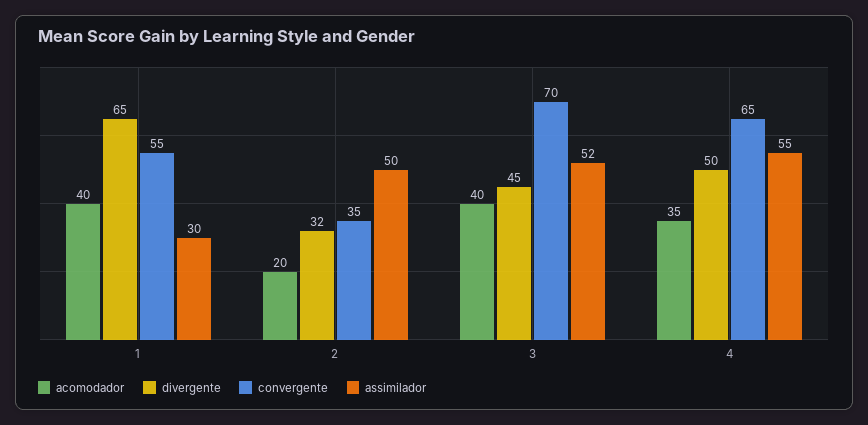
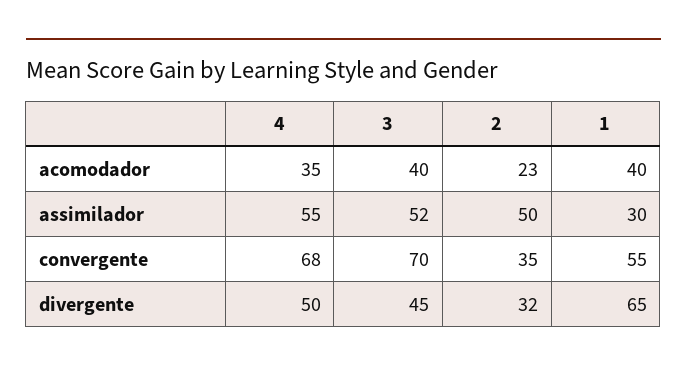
acomodador, 2: 20 -> 23
convergente, 4: 65 -> 68

